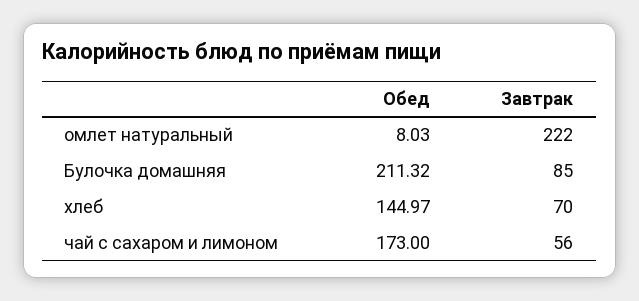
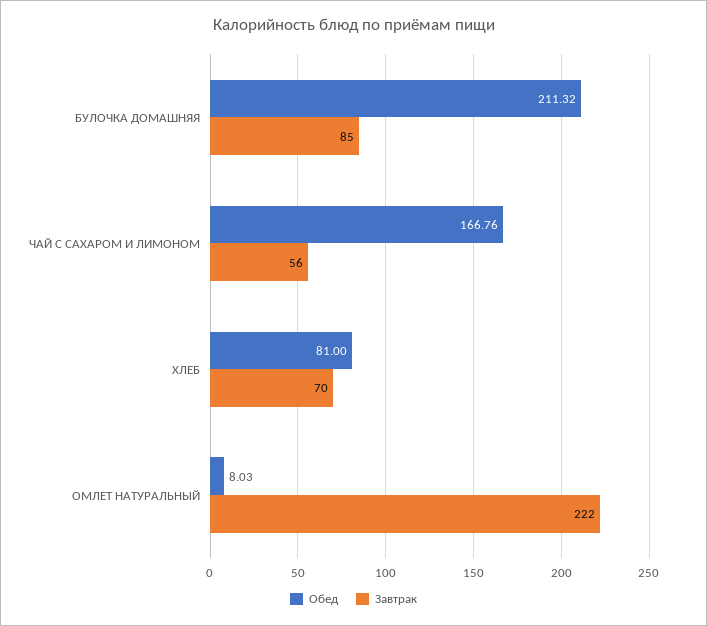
Обед, хлеб: 144.97 -> 81
Обед, чай с сахаром и лимоном: 173 -> 166.76

